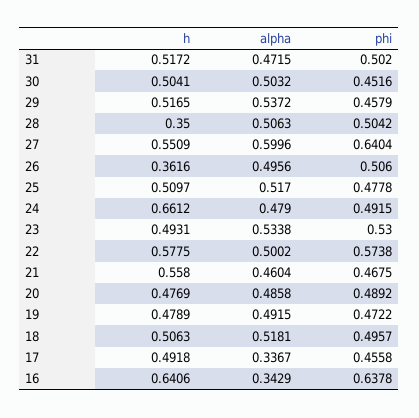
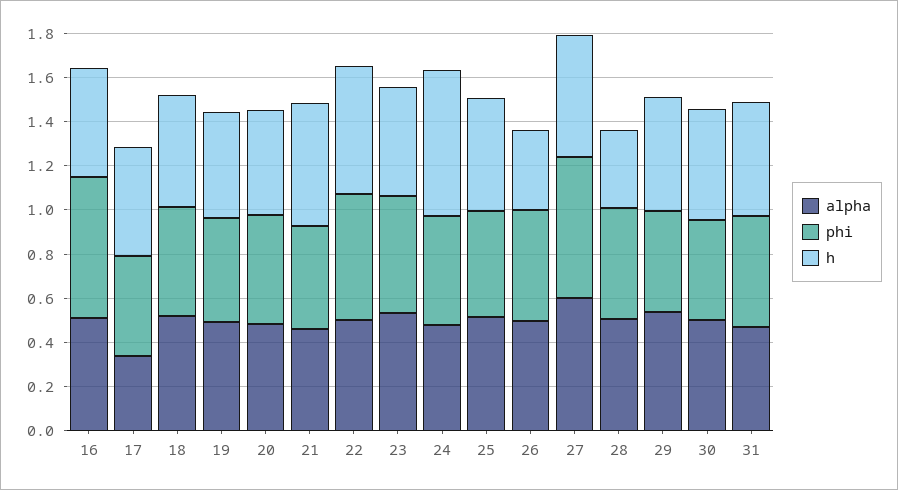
h, 16: 0.6406 -> 0.5
alpha, 16: 0.3429 -> 0.5

